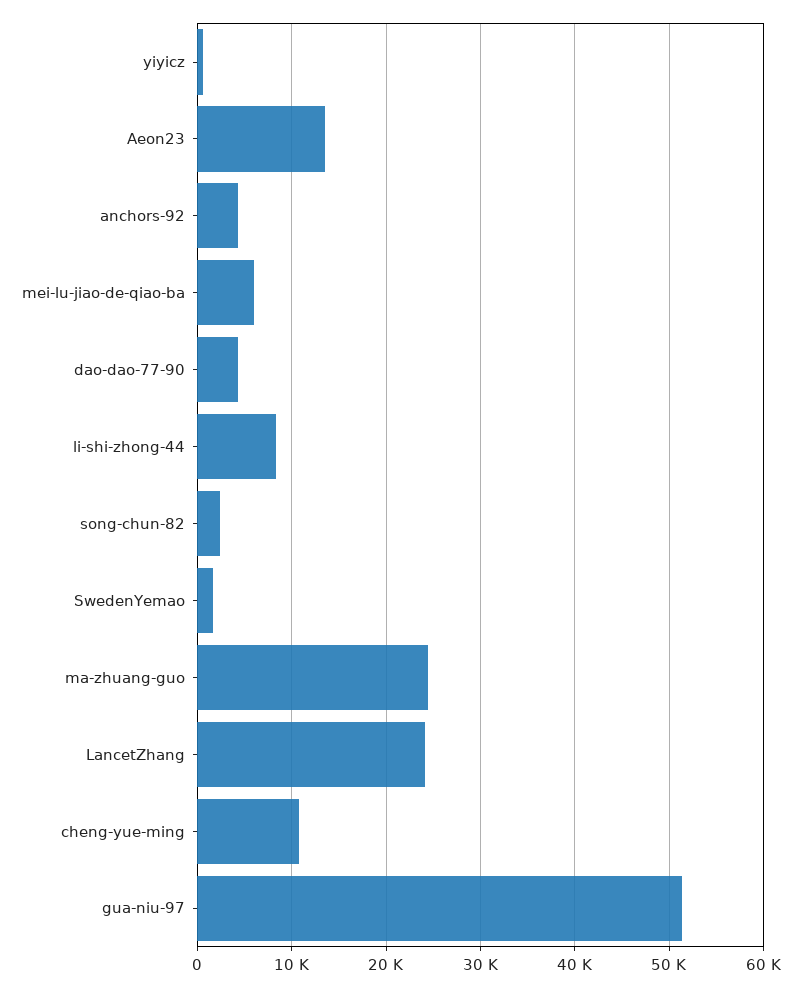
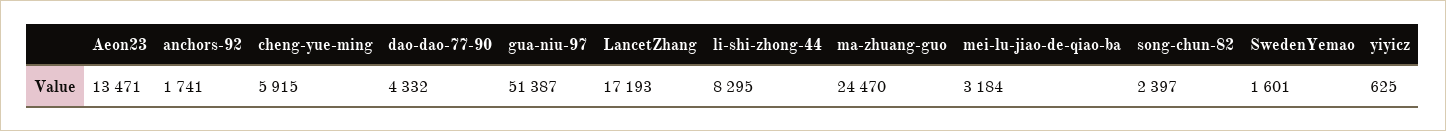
anchors-92: 4000 -> 1741
mei-lu-jiao-de-qiao-ba: 6000 -> 3184
LancetZhang: 24000 -> 17193
cheng-yue-ming: 11000 -> 5915

